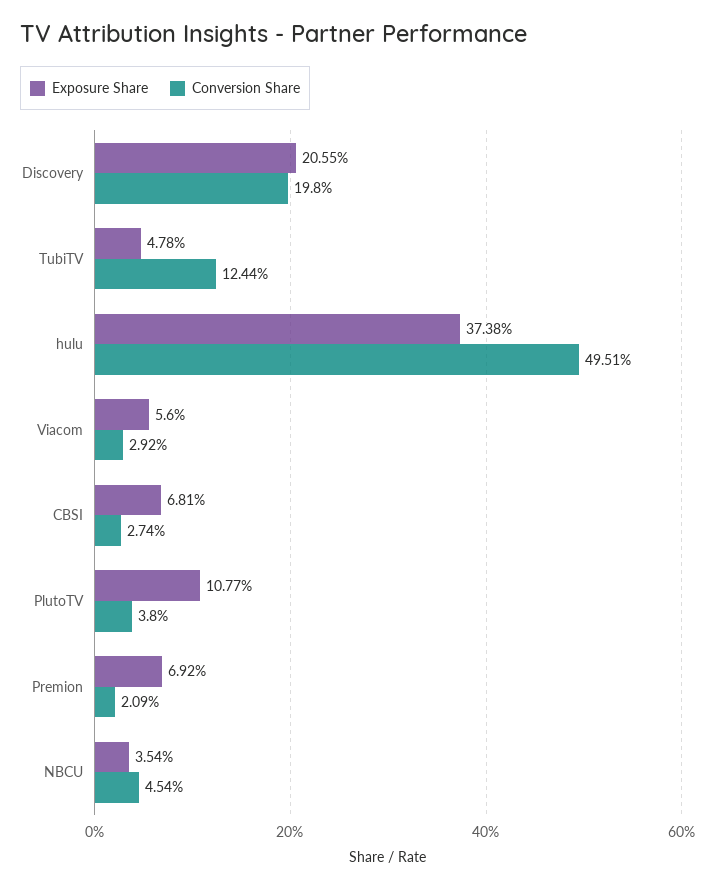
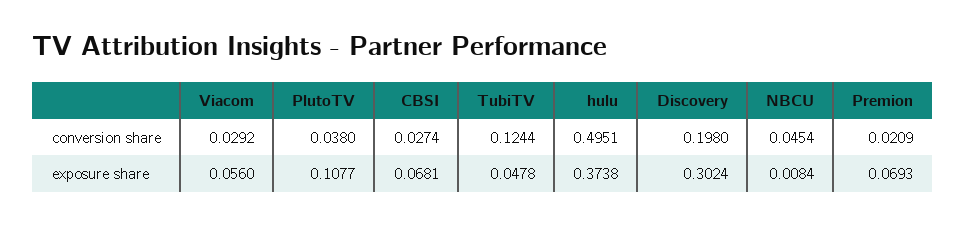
Exposure Share, Discovery: 0.2055 -> 0.3024
Exposure Share, Premion: 0.0692 -> 0.0693
Exposure Share, NBCU: 0.0354 -> 0.0084

